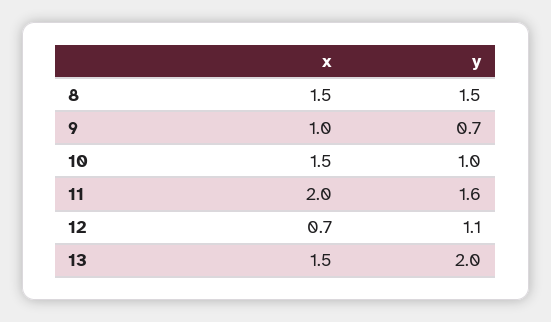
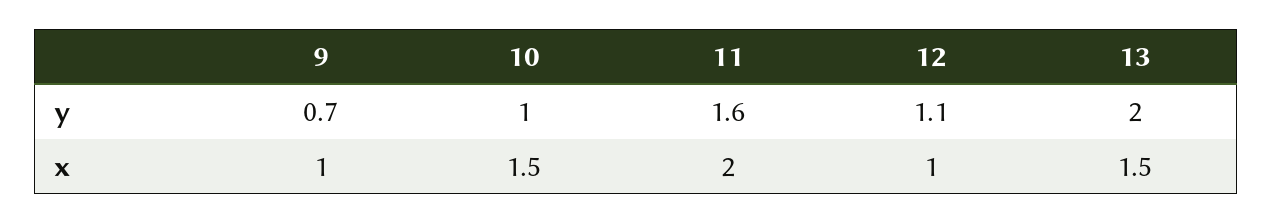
x, 8: 1.5 -> none
y, 8: 1.5 -> none
x, 12: 0.7 -> 1

